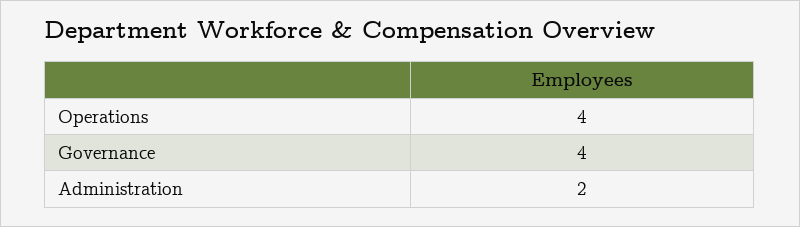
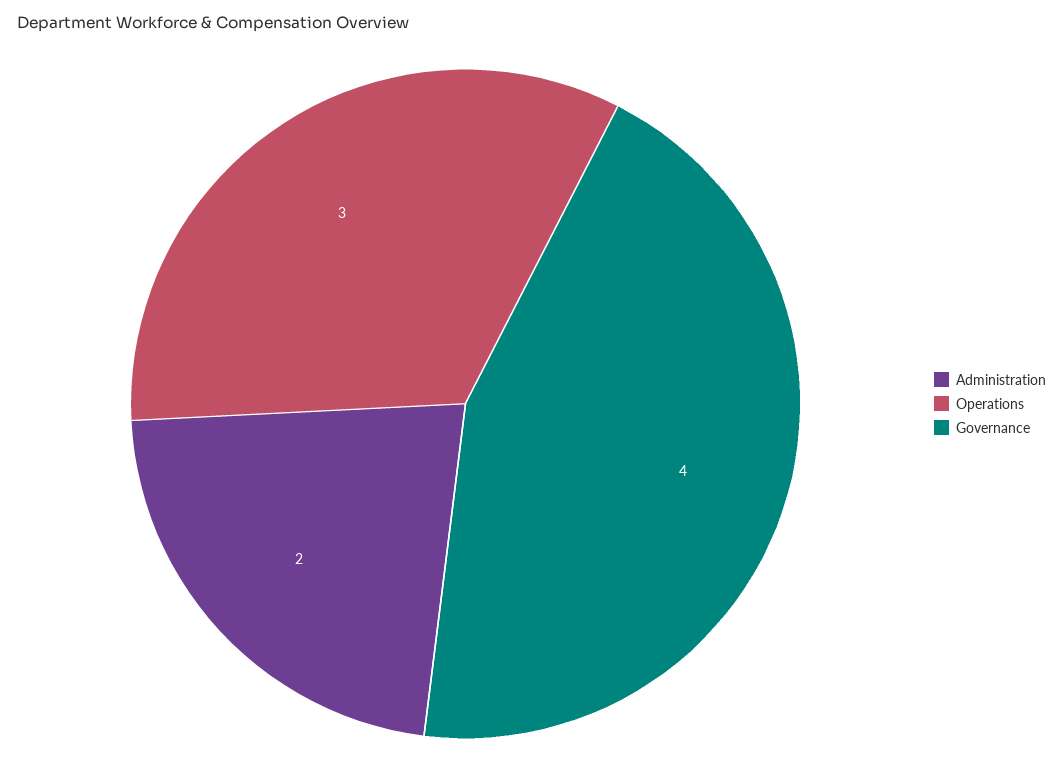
Operations: 4 -> 3

